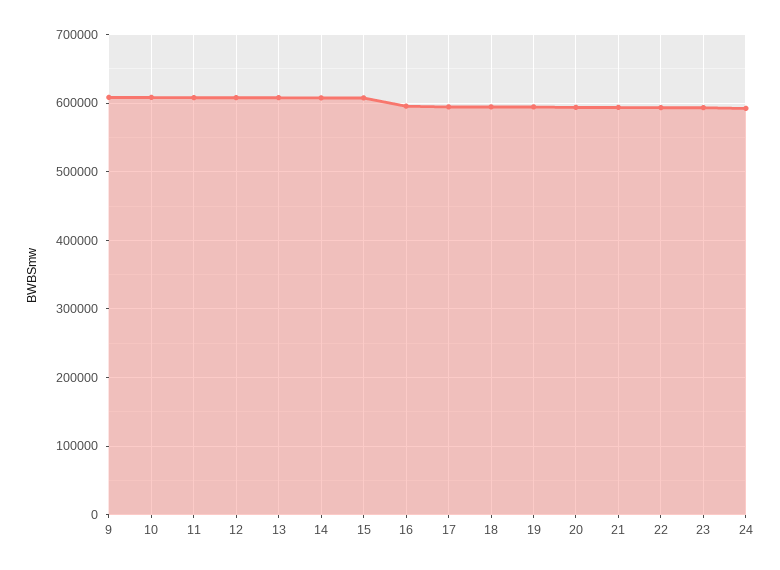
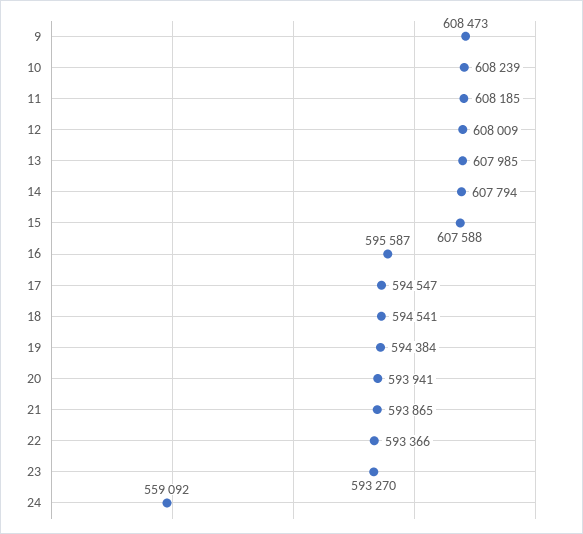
24: 590000 -> 559092

